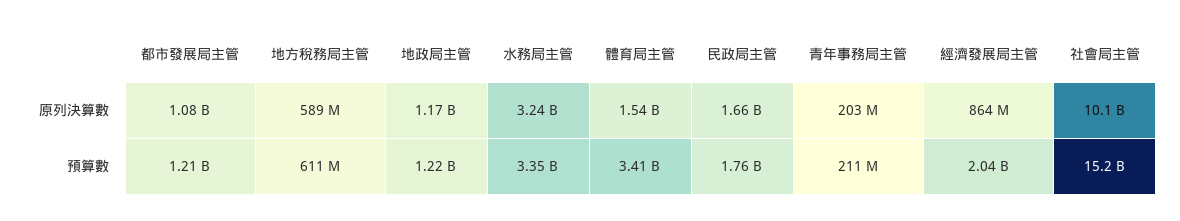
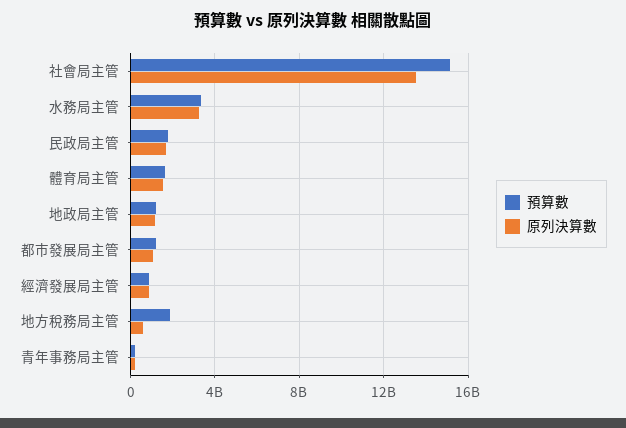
原列決算數, 社會局主管: 10100000000 -> 13500000000
預算數, 地方稅務局主管: 611000000 -> 2000000000
預算數, 體育局主管: 3410000000 -> 1500000000
預算數, 經濟發展局主管: 2040000000 -> 1000000000

